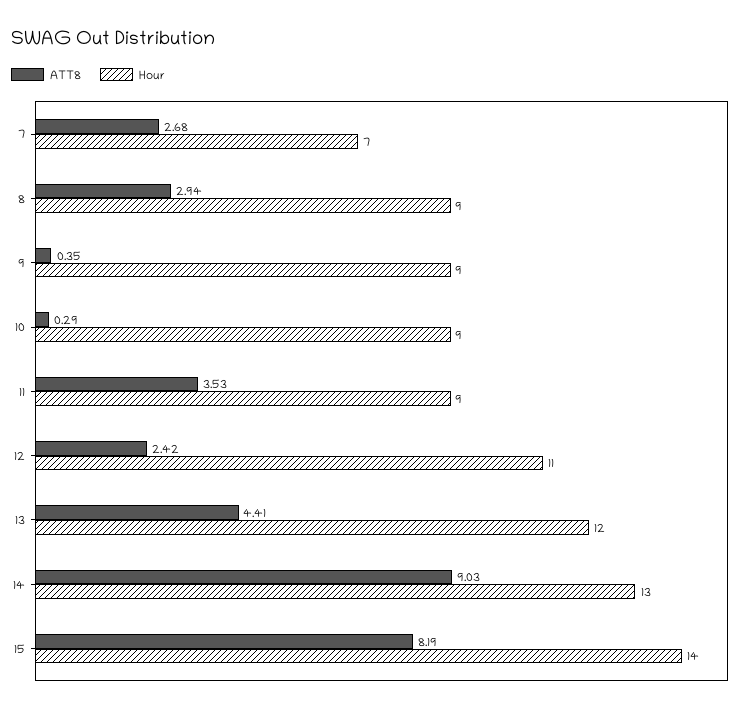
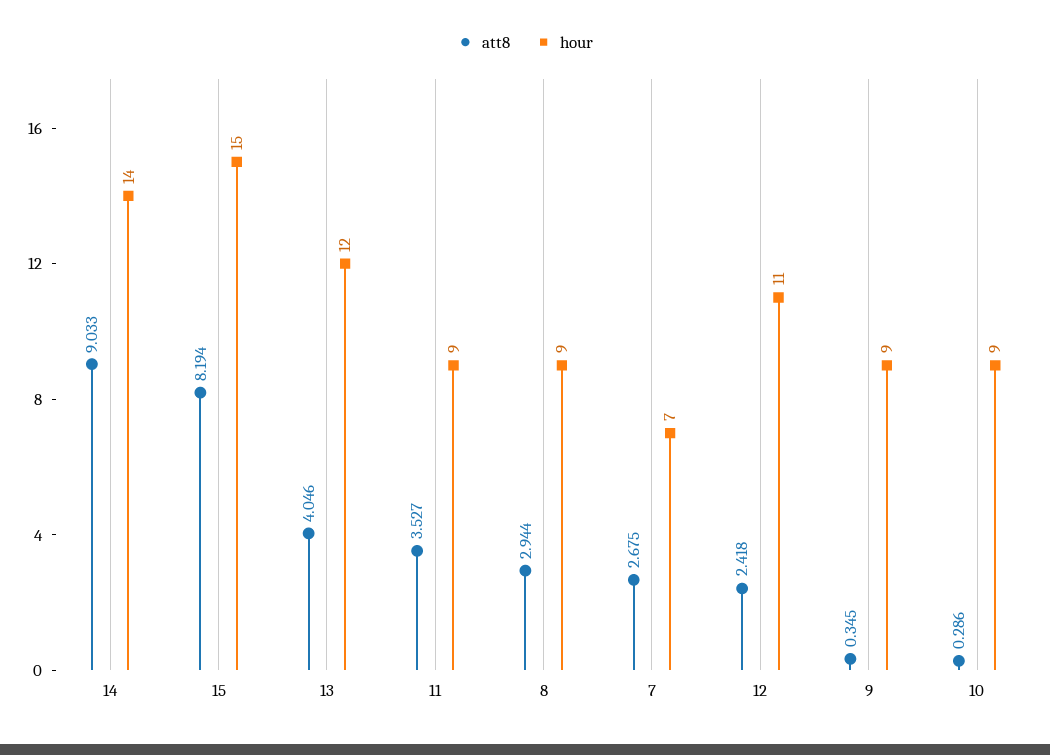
ATT8, 13: 4.41 -> 4.046
Hour, 14: 13 -> 14
Hour, 15: 14 -> 15

